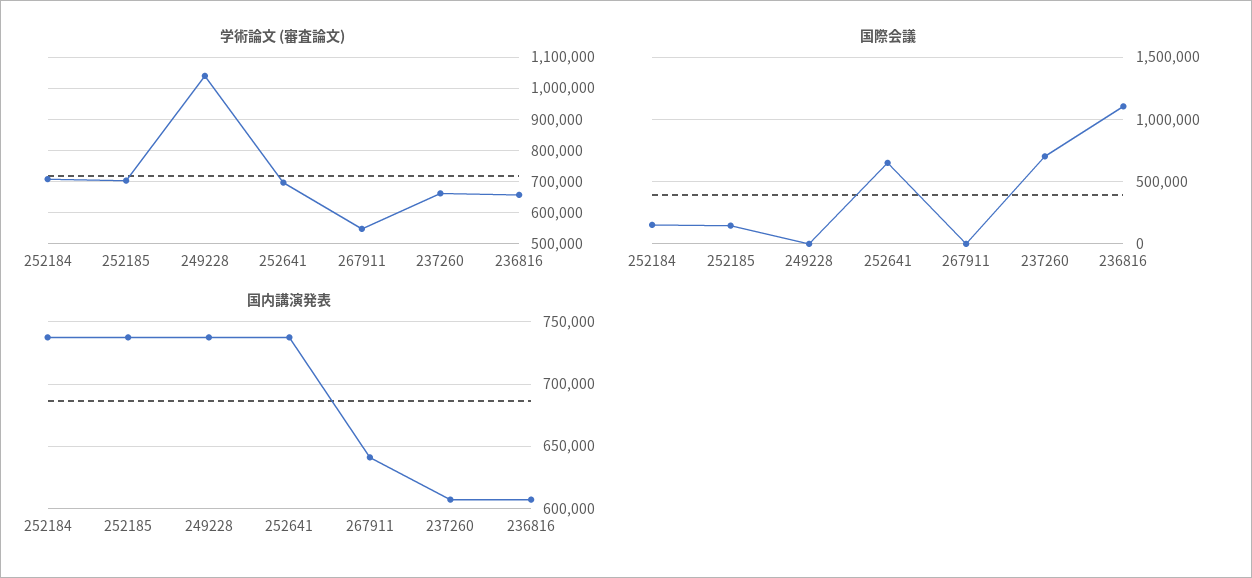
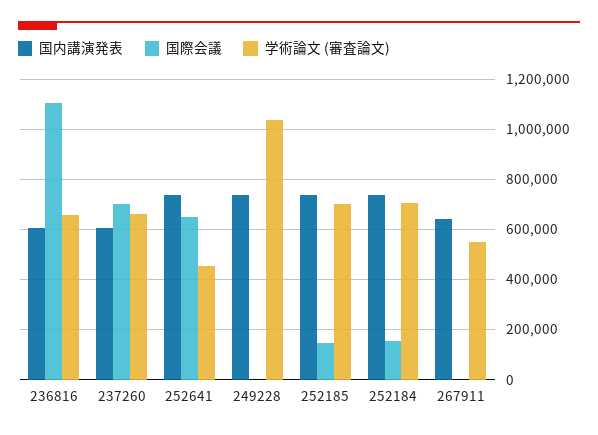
学術論文 (審査論文), 252641: 700000 -> 450000

